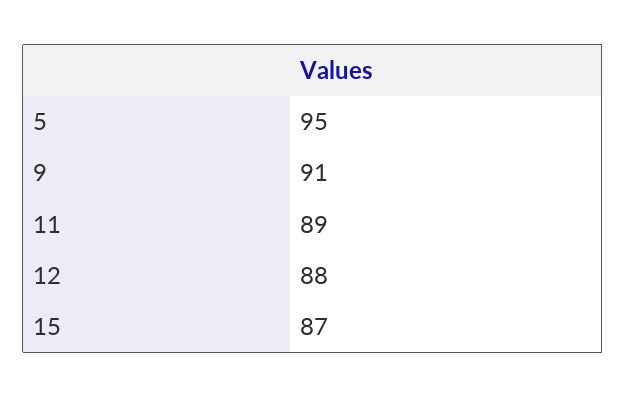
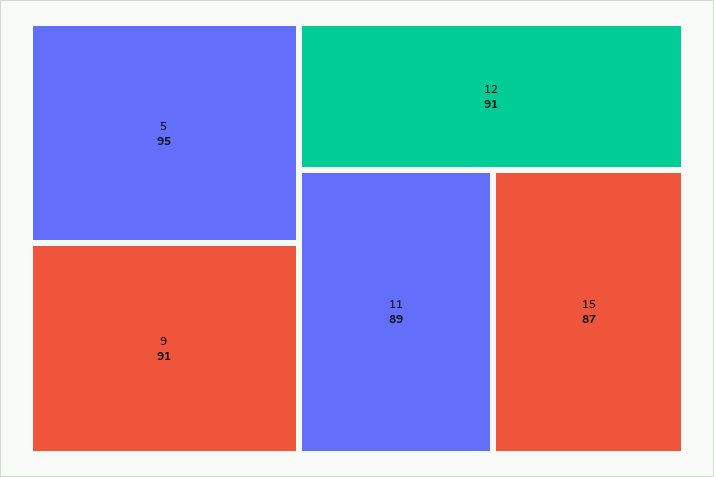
12: 88 -> 91

